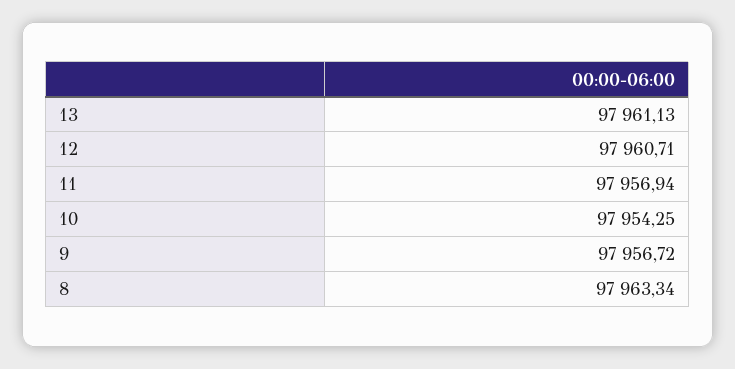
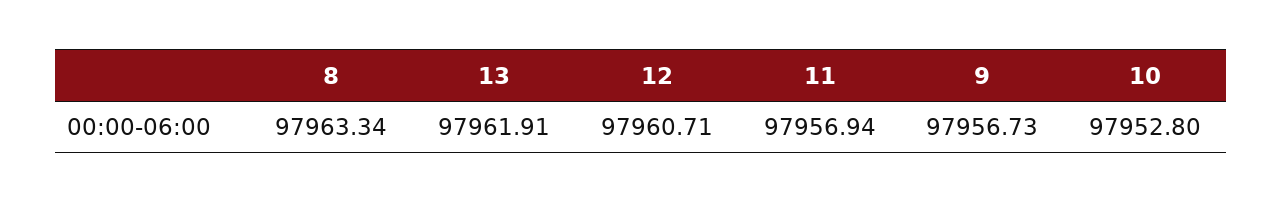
13: 97961.13 -> 97961.91
10: 97954.25 -> 97952.8
9: 97956.72 -> 97956.73

